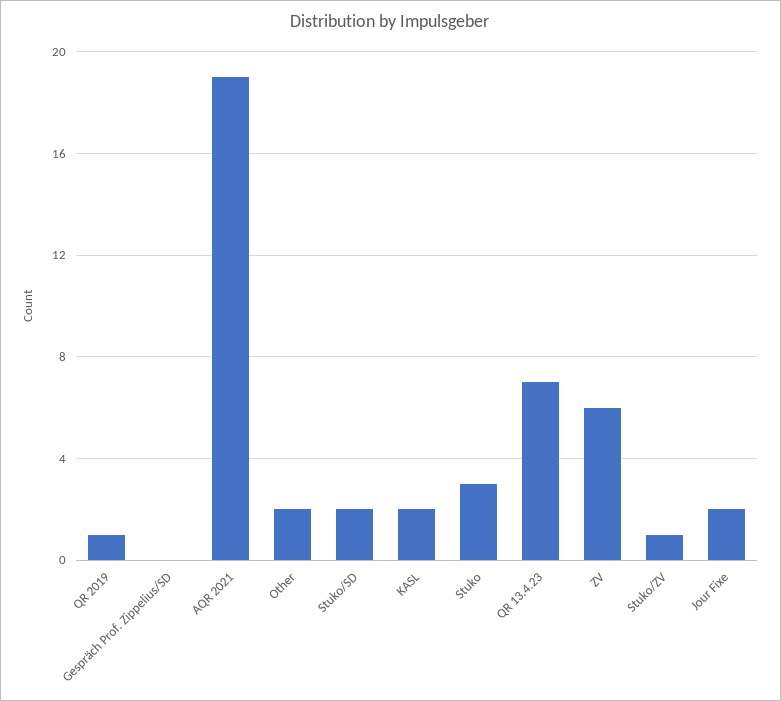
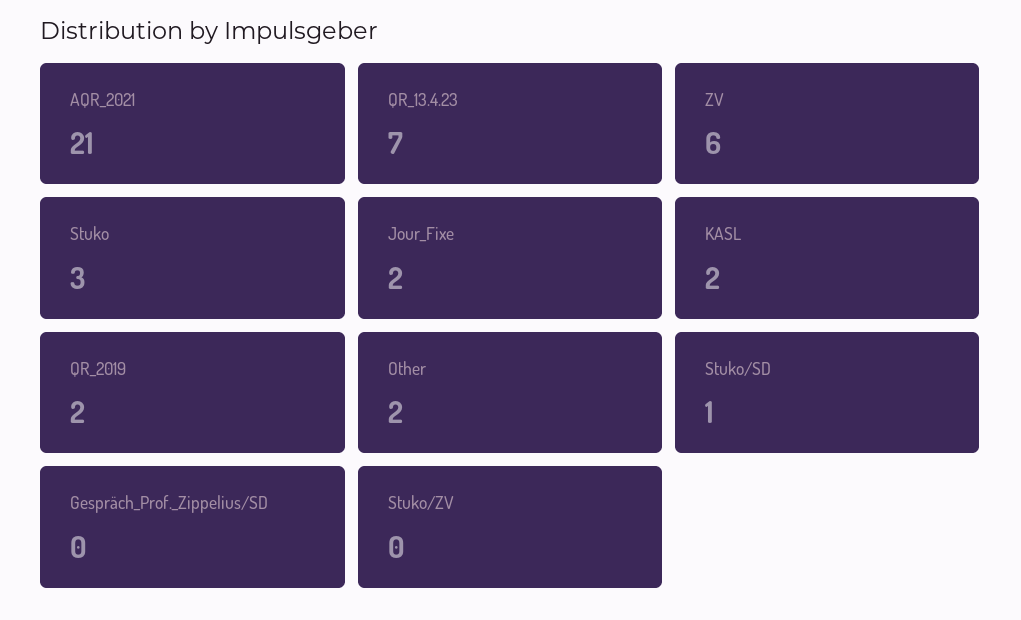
QR 2019: 1 -> 2
AQR 2021: 19 -> 21
Stuko/SD: 2 -> 1
Stuko/ZV: 1 -> 0

